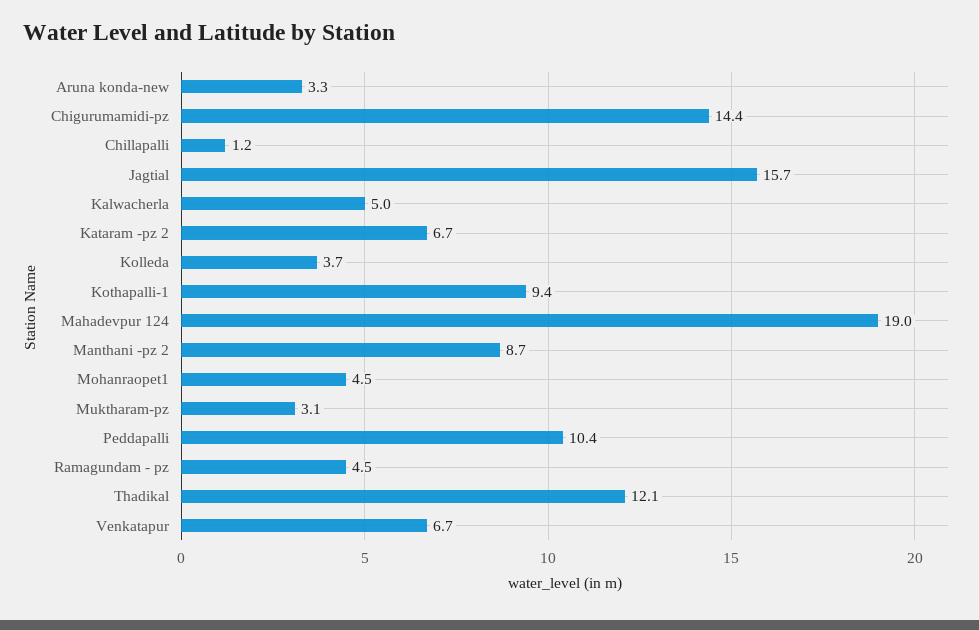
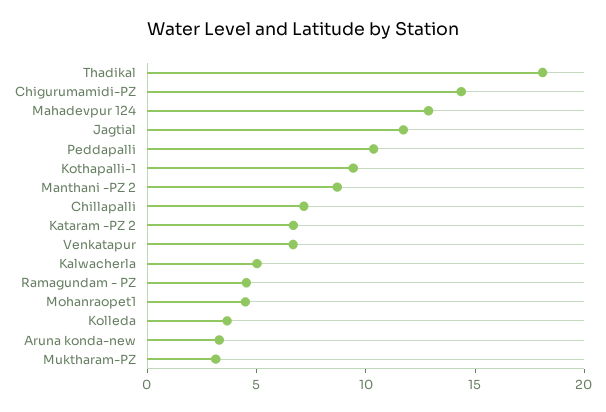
Chillapalli: 1.2 -> 7
Jagtial: 15.7 -> 12
Mahadevpur 124: 19 -> 13
Thadikal: 12.1 -> 18

